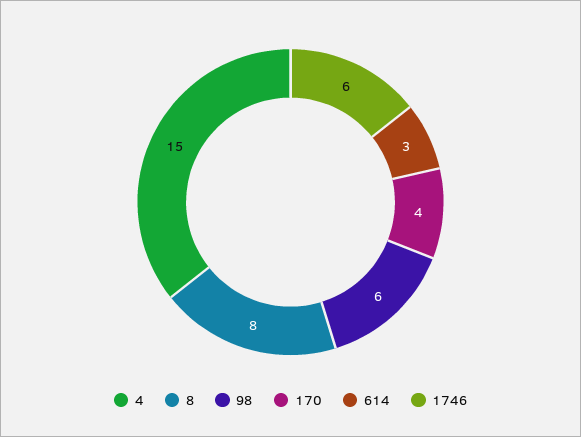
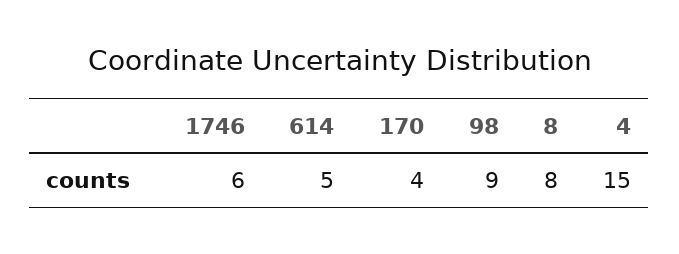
98: 6 -> 9
614: 3 -> 5

